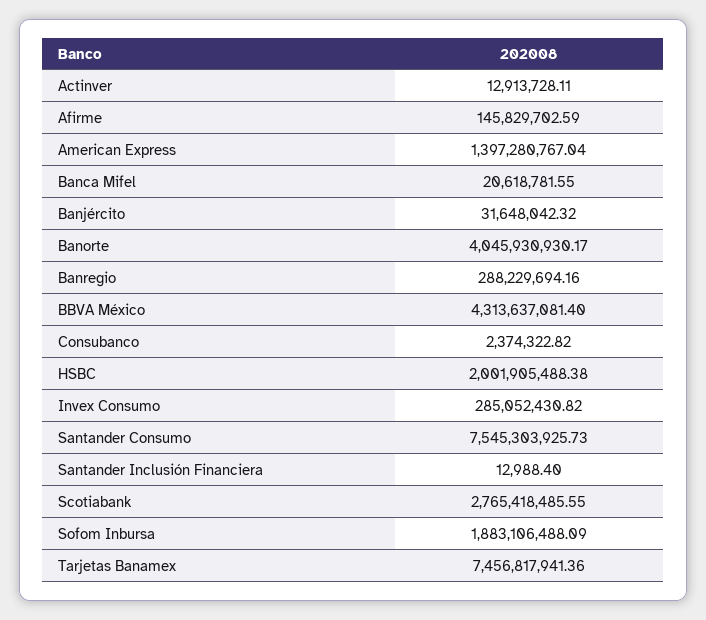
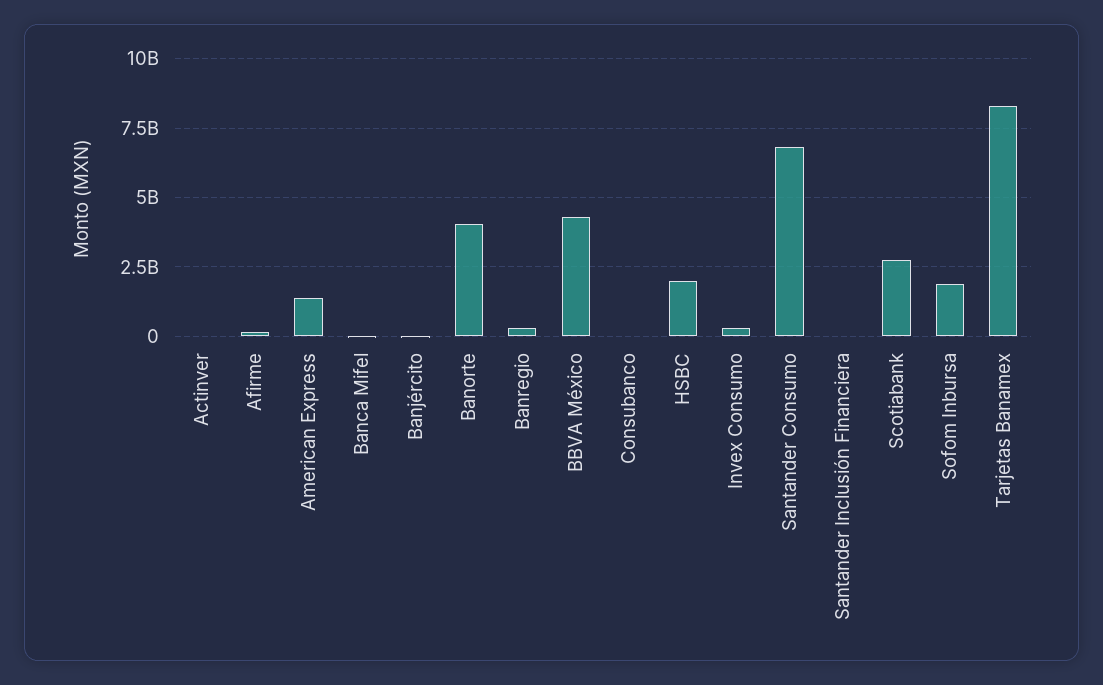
Santander Consumo: 7545303925.73 -> 6750000000
Tarjetas Banamex: 7456817941.36 -> 8250000000

